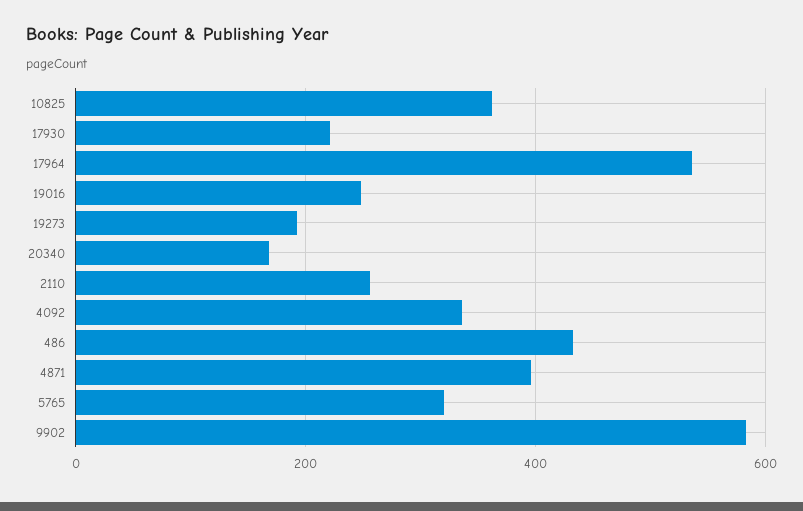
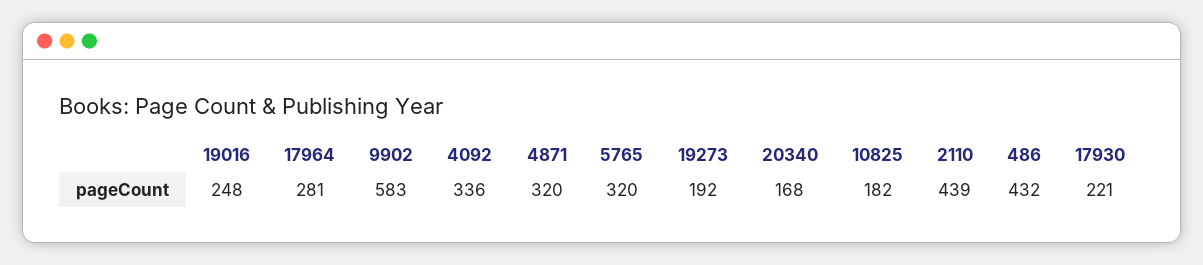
10825: 360 -> 182
17964: 540 -> 281
2110: 260 -> 439
4871: 400 -> 320

